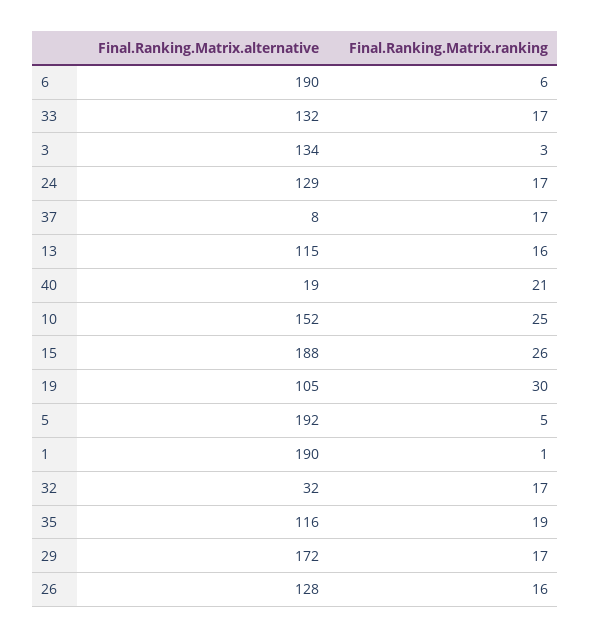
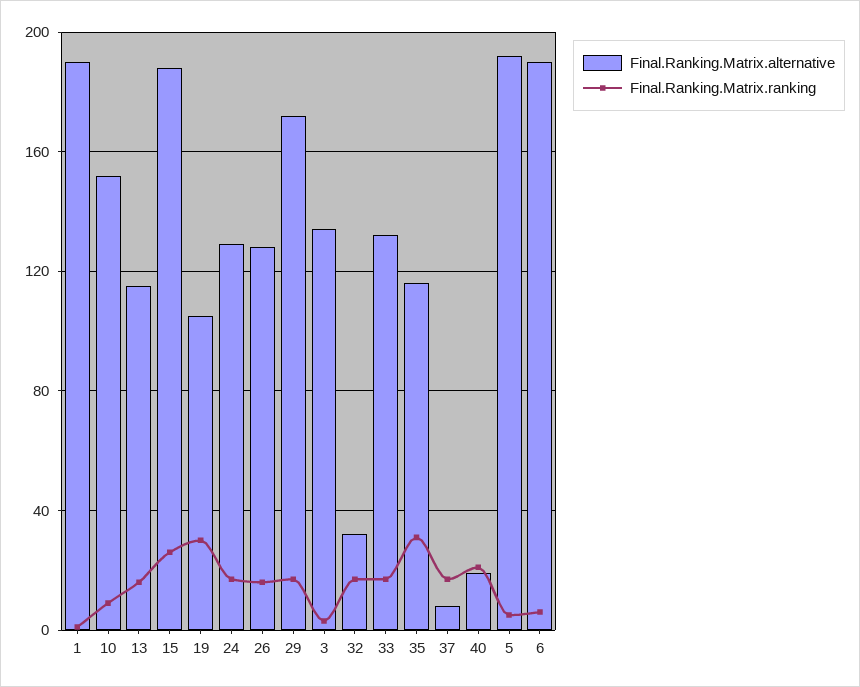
Final.Ranking.Matrix.ranking, 10: 25 -> 10
Final.Ranking.Matrix.ranking, 35: 19 -> 30

